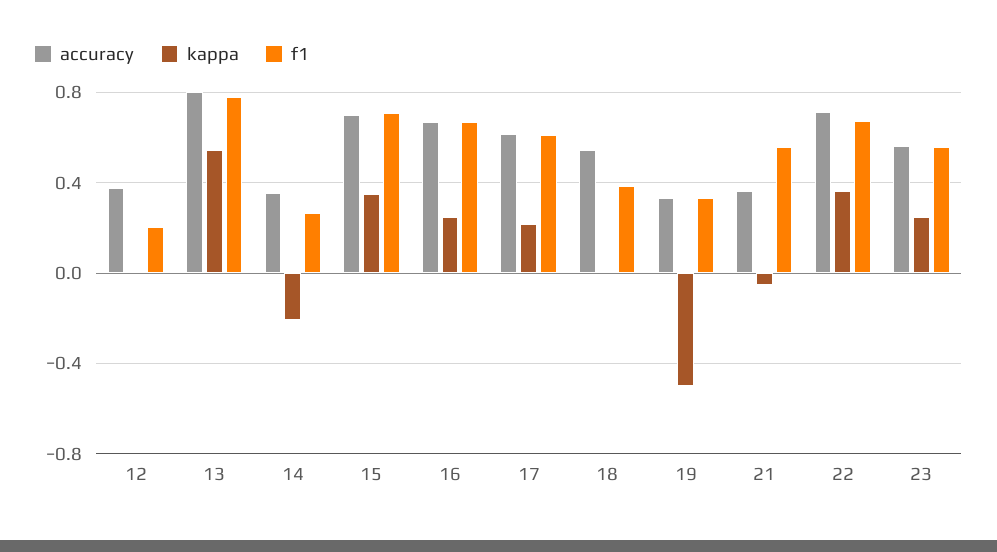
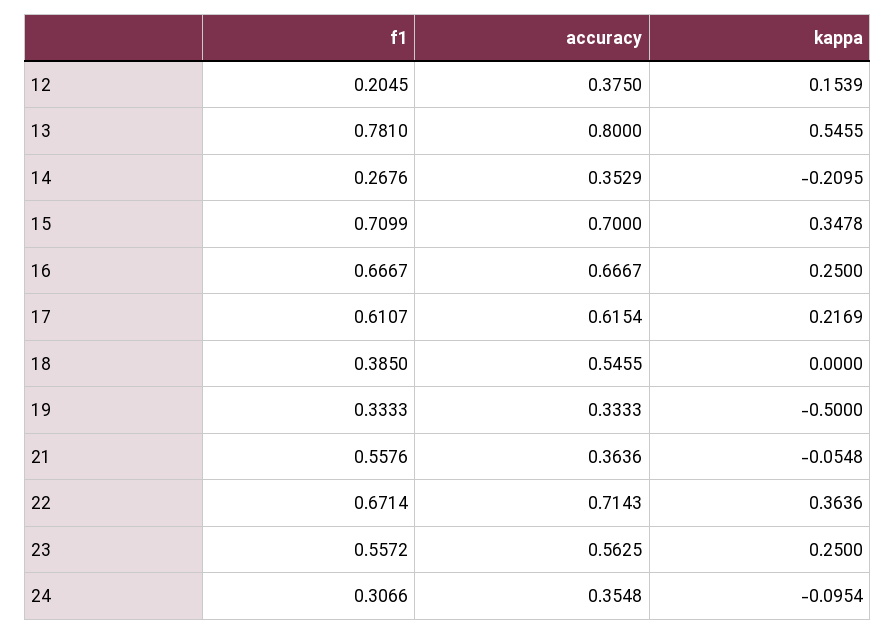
kappa, 12: 0 -> 0.1539
f1, 24: none -> 0.3066
accuracy, 24: none -> 0.3548
kappa, 24: none -> -0.0954

